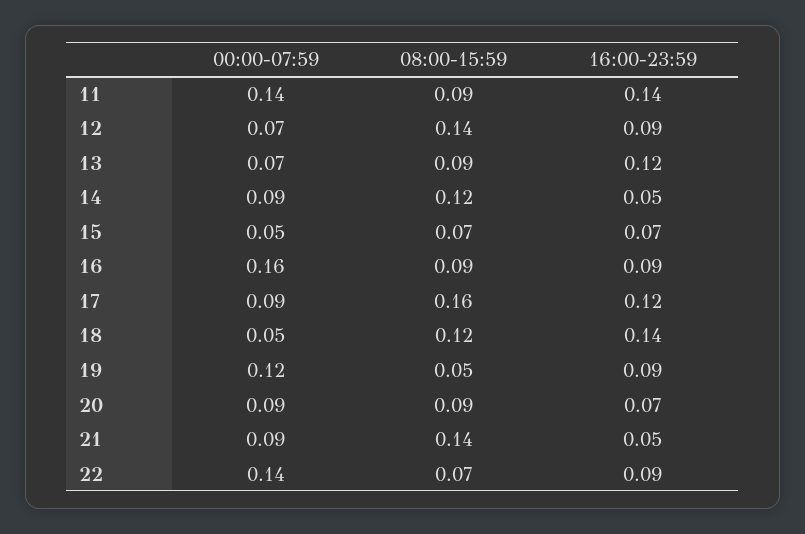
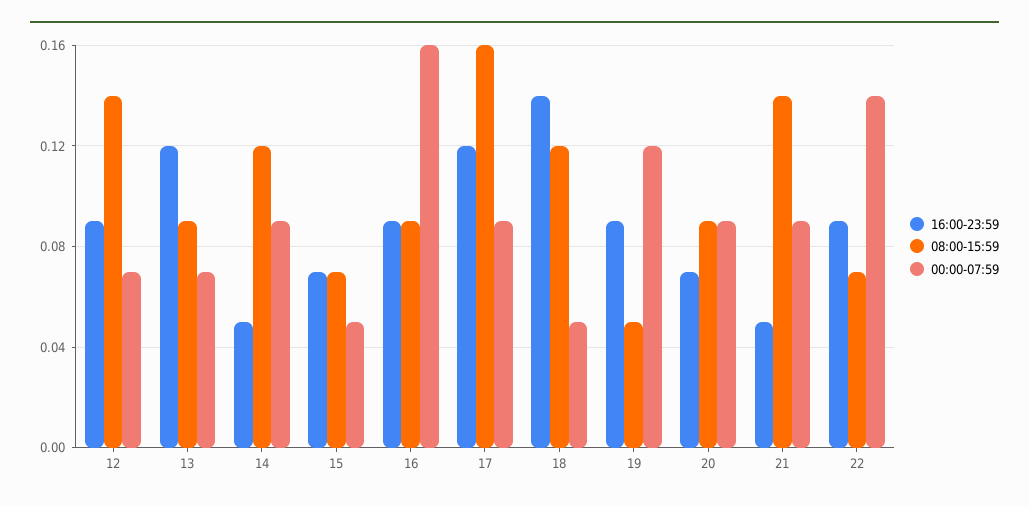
00:00-07:59, 11: 0.14 -> none
08:00-15:59, 11: 0.09 -> none
16:00-23:59, 11: 0.14 -> none

